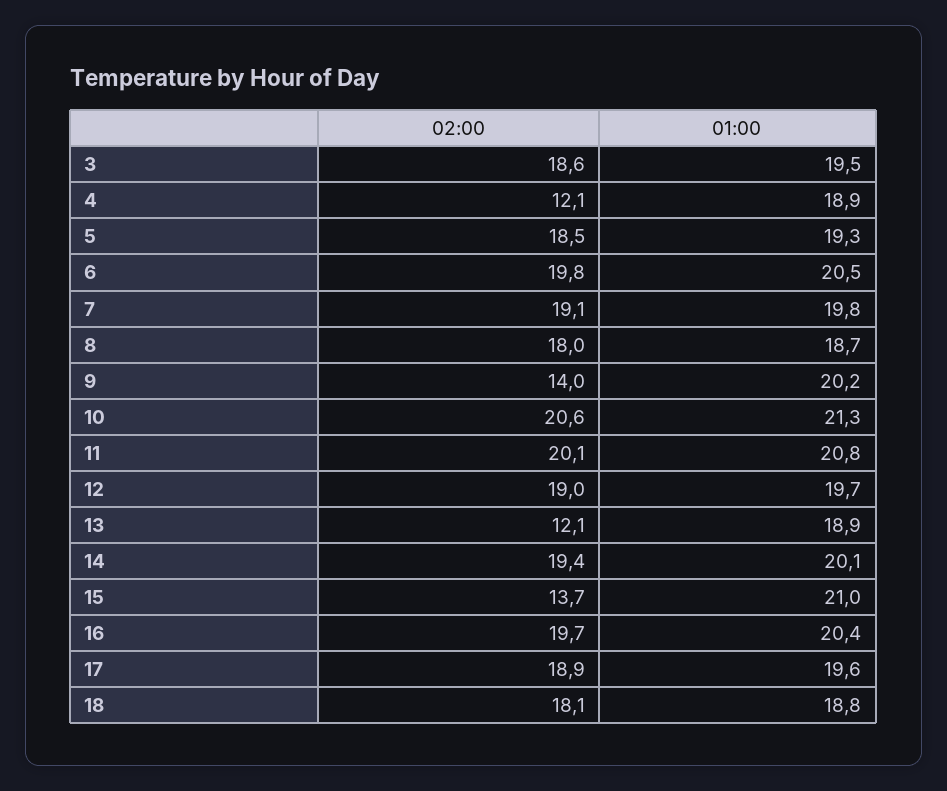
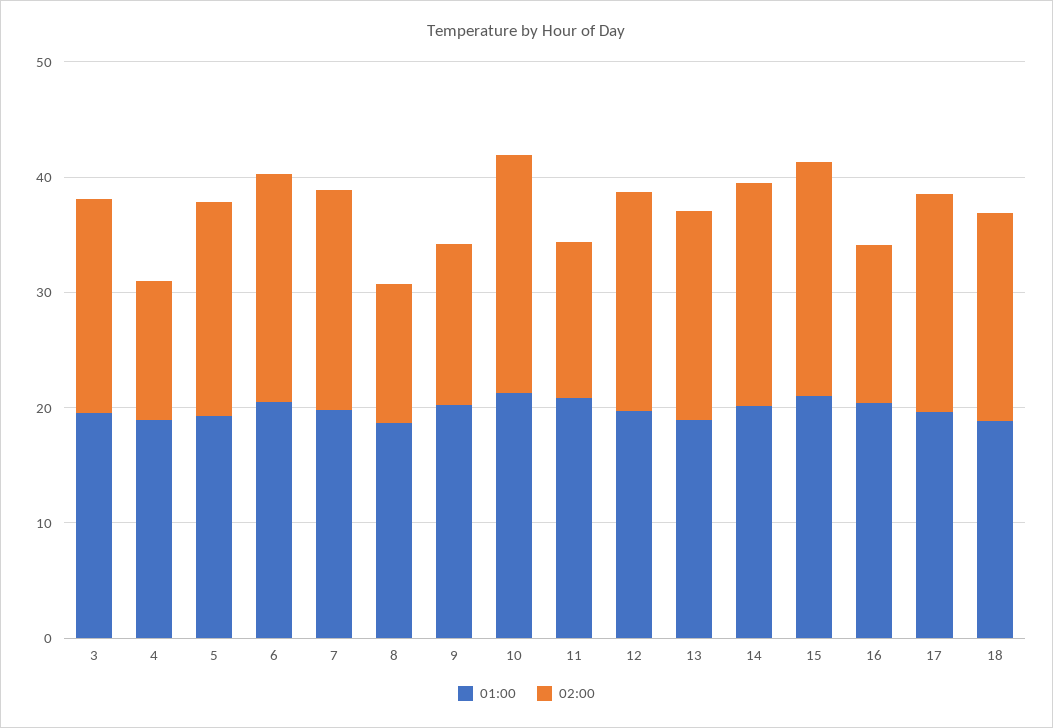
02:00, 8: 18 -> 12
02:00, 11: 20.1 -> 14
02:00, 13: 12.1 -> 18
02:00, 15: 13.7 -> 20
02:00, 16: 19.7 -> 14

